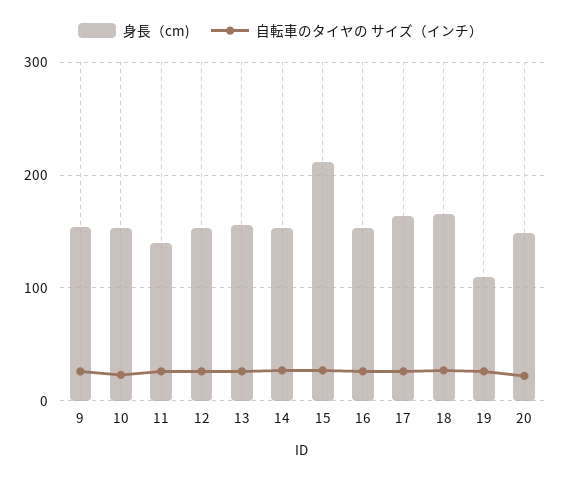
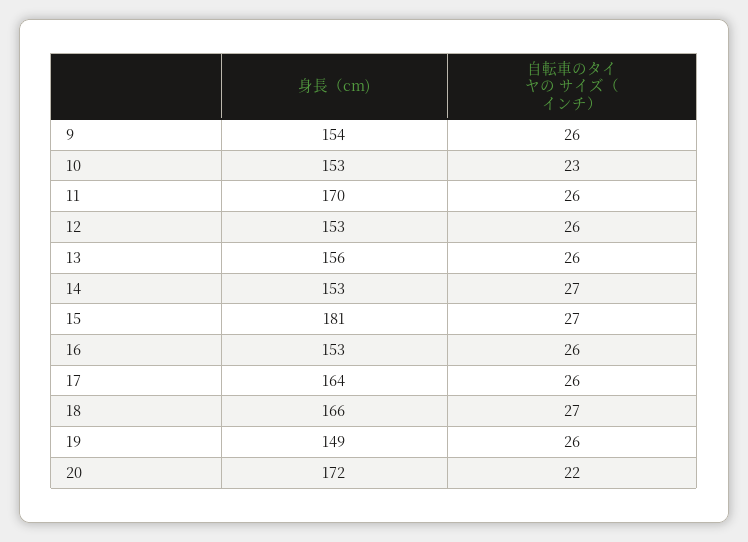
身長（cm), 11: 140 -> 170
身長（cm), 15: 210 -> 181
身長（cm), 19: 110 -> 149
身長（cm), 20: 150 -> 172

